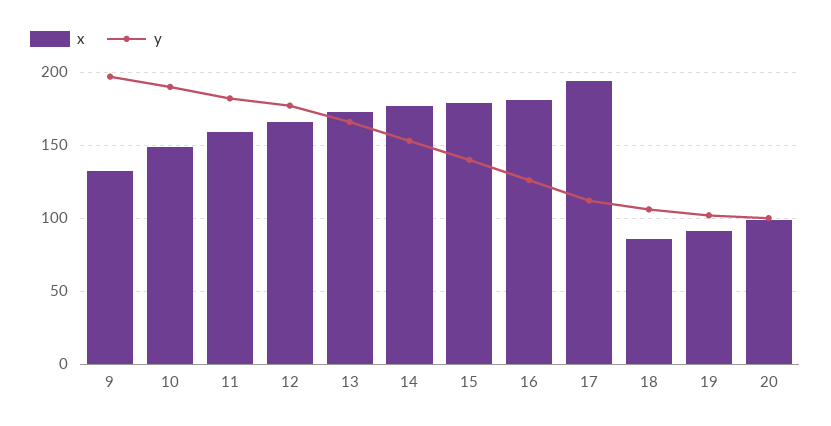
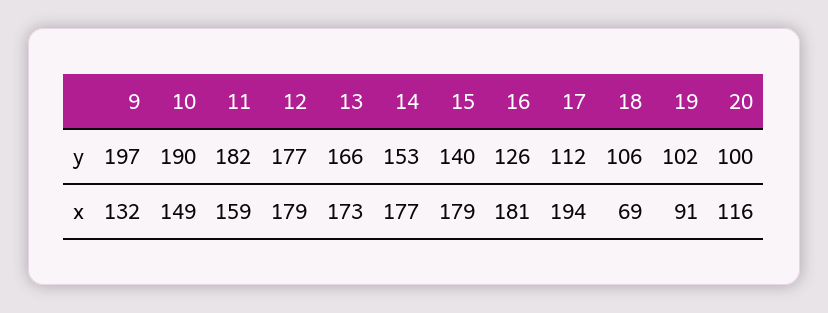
x, 12: 165 -> 179
x, 18: 85 -> 69
x, 20: 100 -> 116

